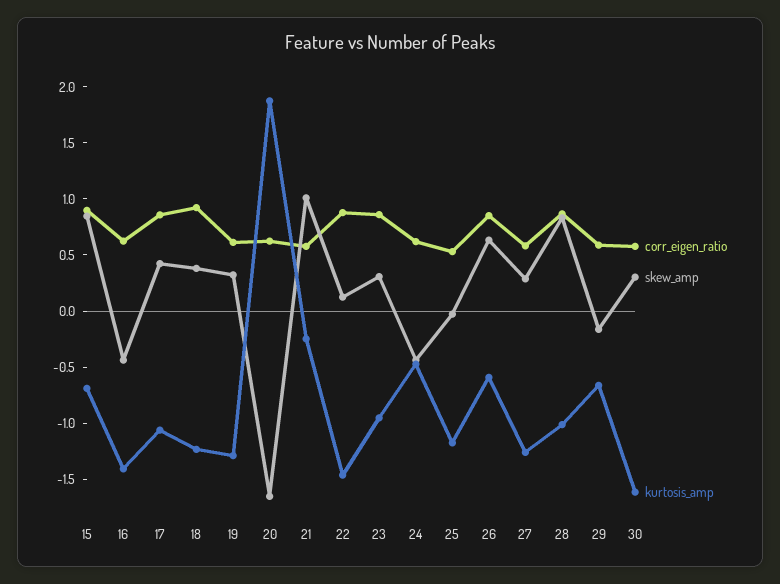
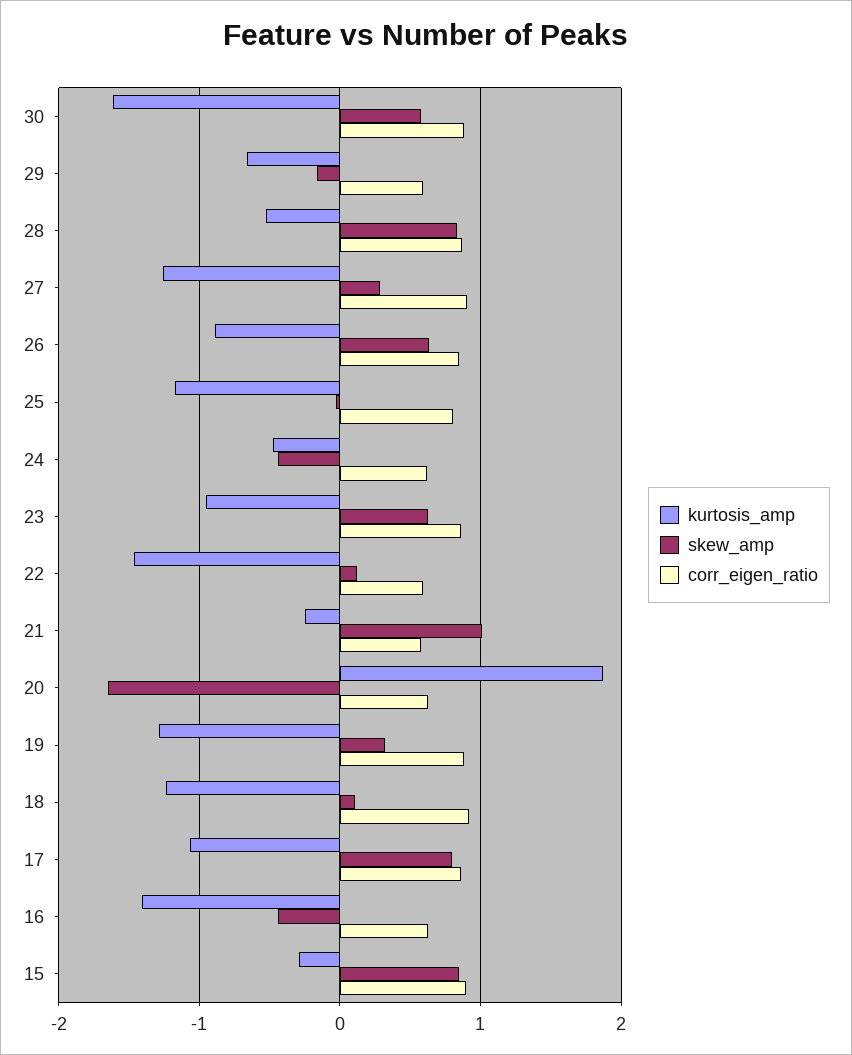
kurtosis_amp, 15: -0.7 -> -0.3
skew_amp, 17: 0.4 -> 0.8
skew_amp, 18: 0.4 -> 0.1
corr_eigen_ratio, 19: 0.6 -> 0.9
corr_eigen_ratio, 22: 0.9 -> 0.6
skew_amp, 23: 0.3 -> 0.6
corr_eigen_ratio, 25: 0.5 -> 0.8
kurtosis_amp, 26: -0.6 -> -0.9
corr_eigen_ratio, 27: 0.6 -> 0.9
kurtosis_amp, 28: -1 -> -0.5
corr_eigen_ratio, 30: 0.6 -> 0.9
skew_amp, 30: 0.3 -> 0.6

